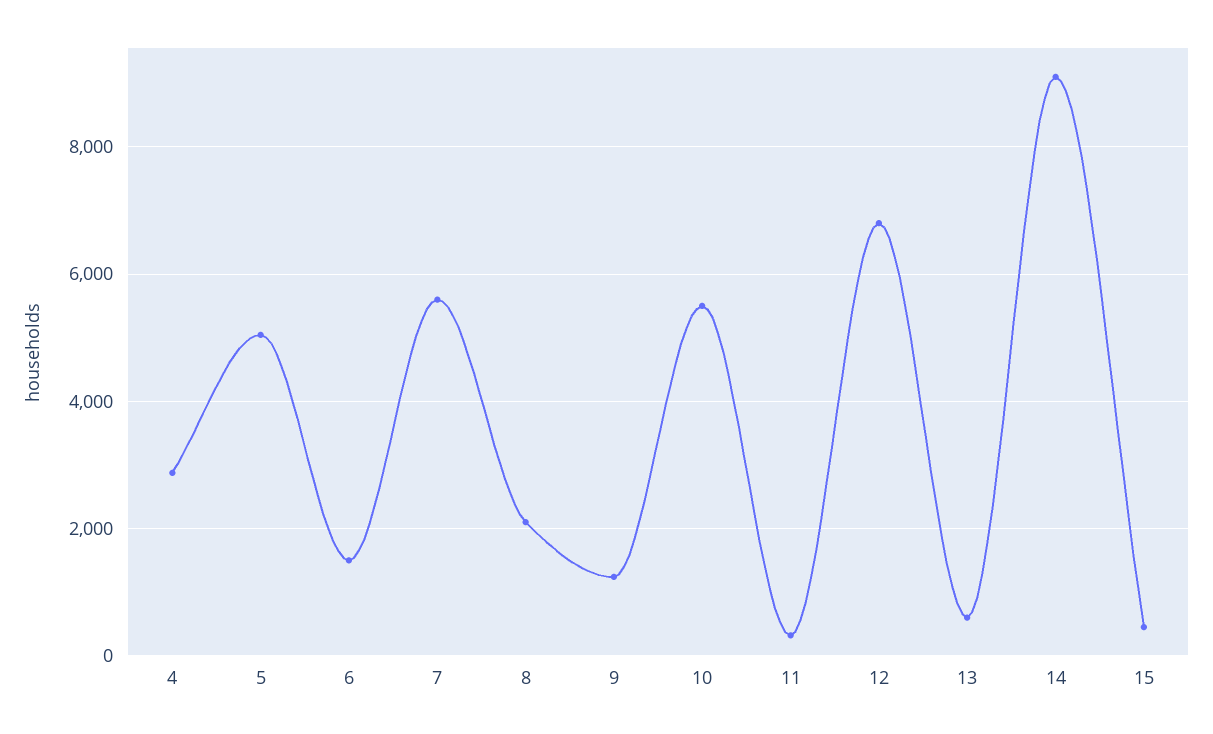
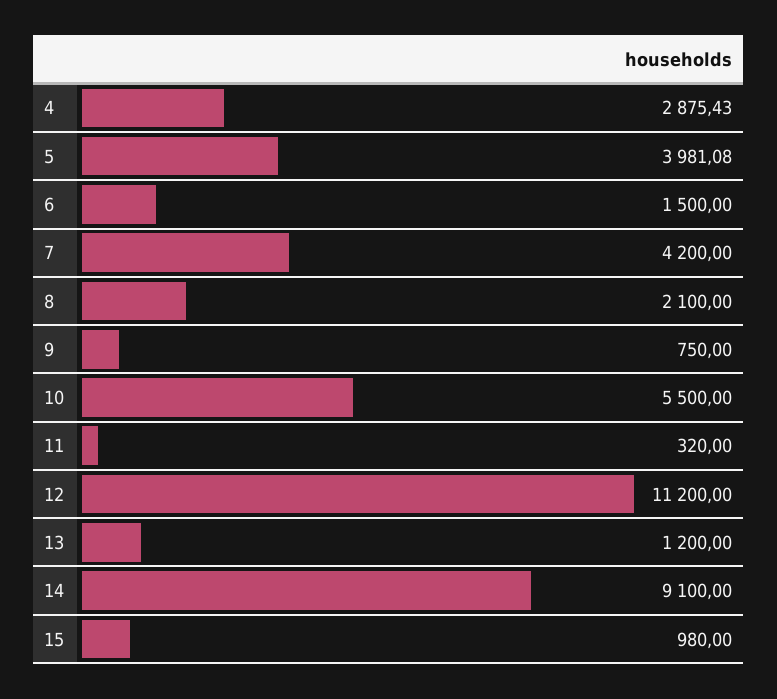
5: 5000 -> 3981.08
7: 5600 -> 4200
9: 1200 -> 750
12: 6800 -> 11200
13: 600 -> 1200
15: 400 -> 980

